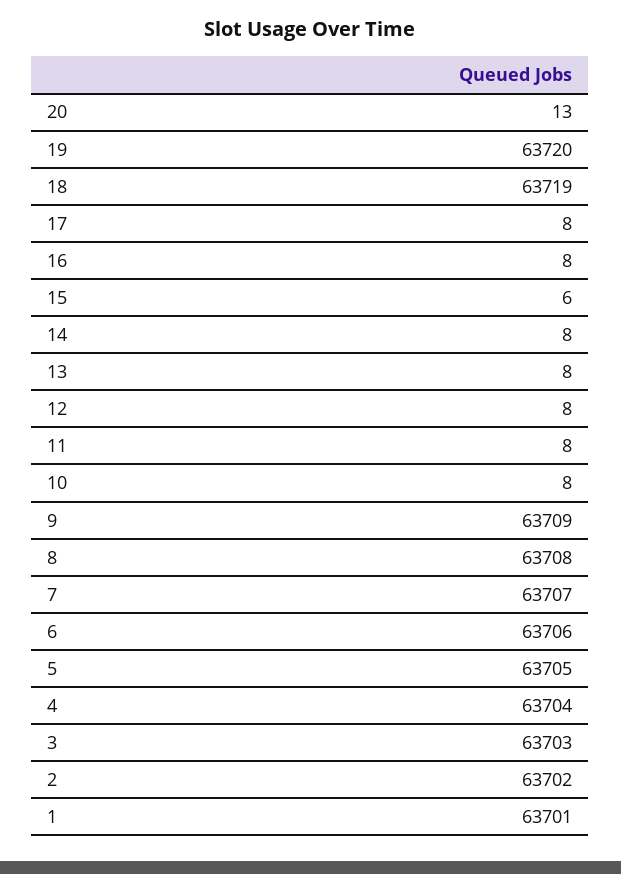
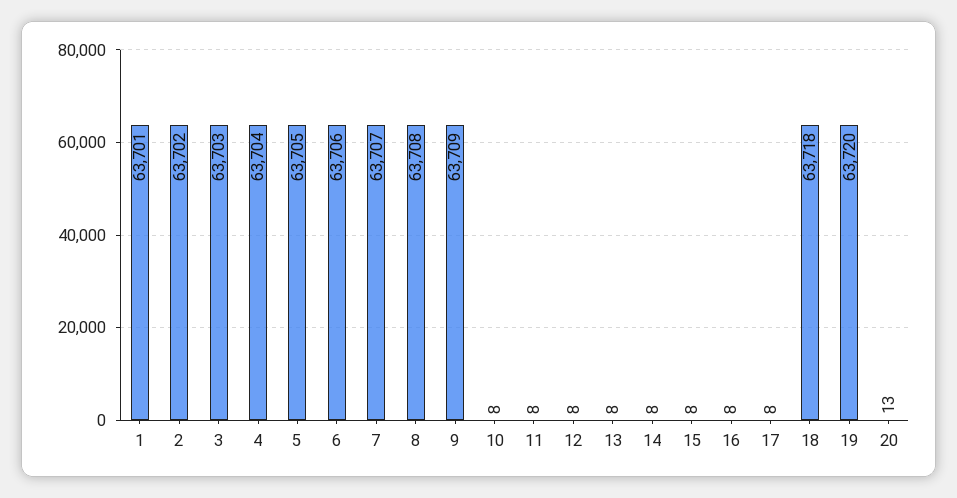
18: 63719 -> 63718
15: 6 -> 8

